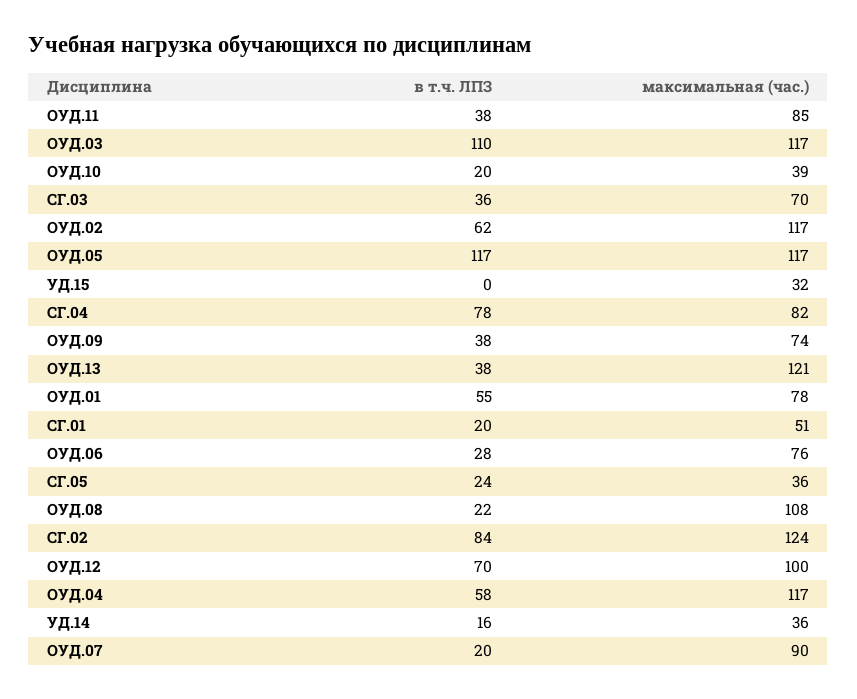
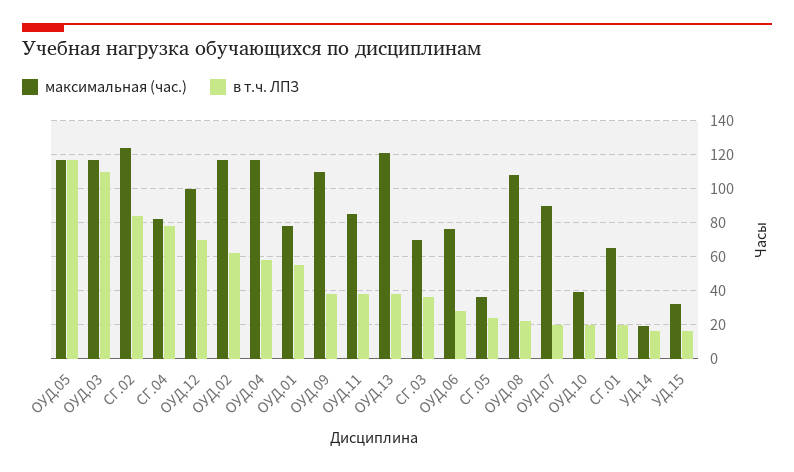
в т.ч. ЛПЗ, УД.15: 0 -> 15
максимальная (час.), ОУД.09: 74 -> 110
максимальная (час.), СГ.01: 51 -> 65
максимальная (час.), УД.14: 36 -> 20

